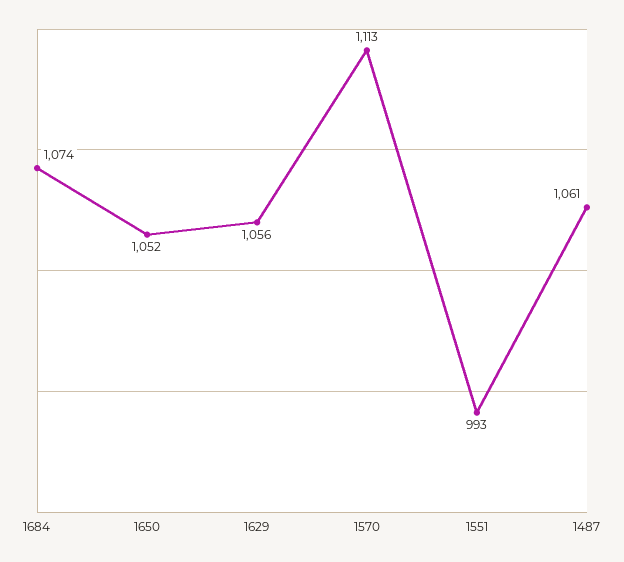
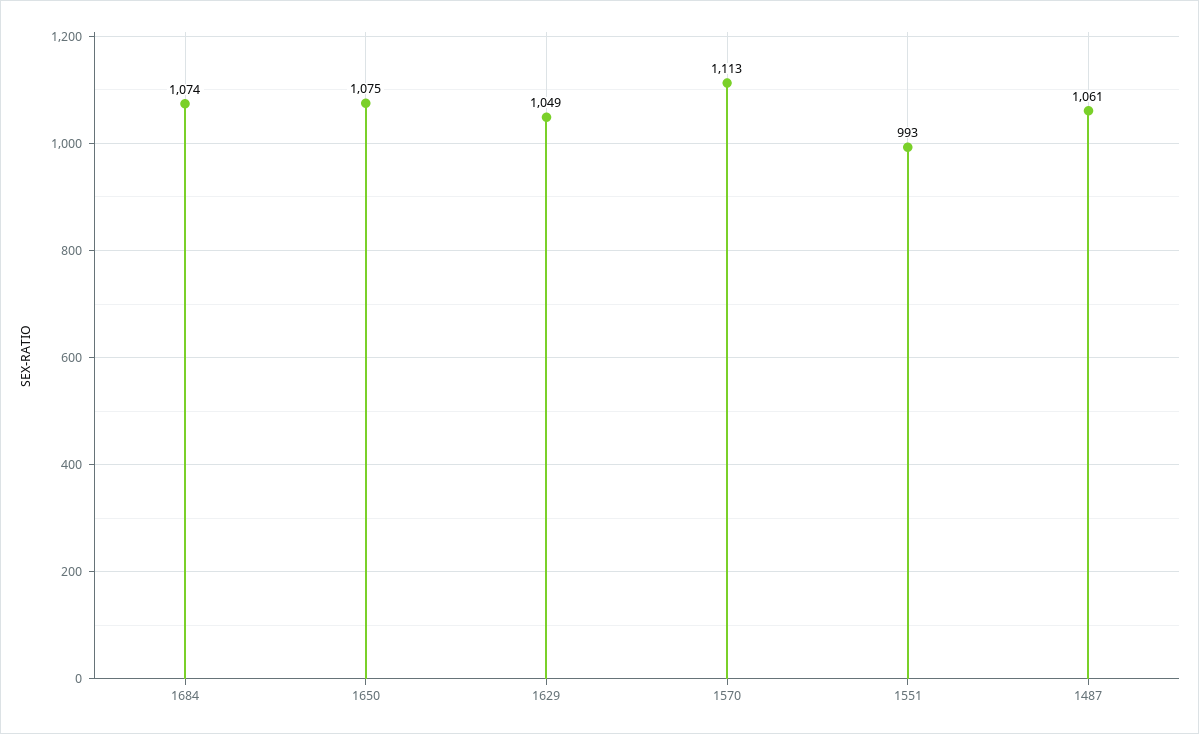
1650: 1052 -> 1075
1629: 1056 -> 1049

